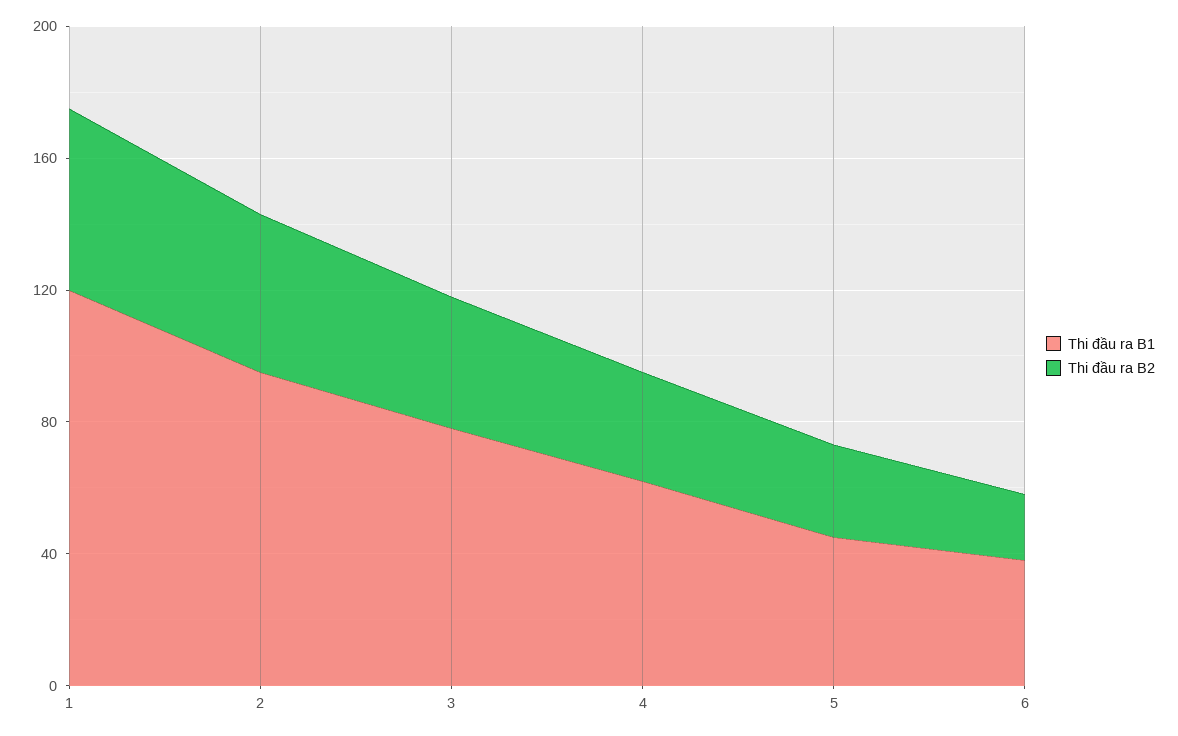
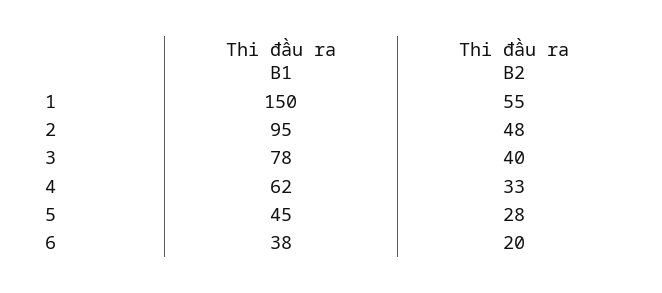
Thi đầu ra B1, 1: 120 -> 150

